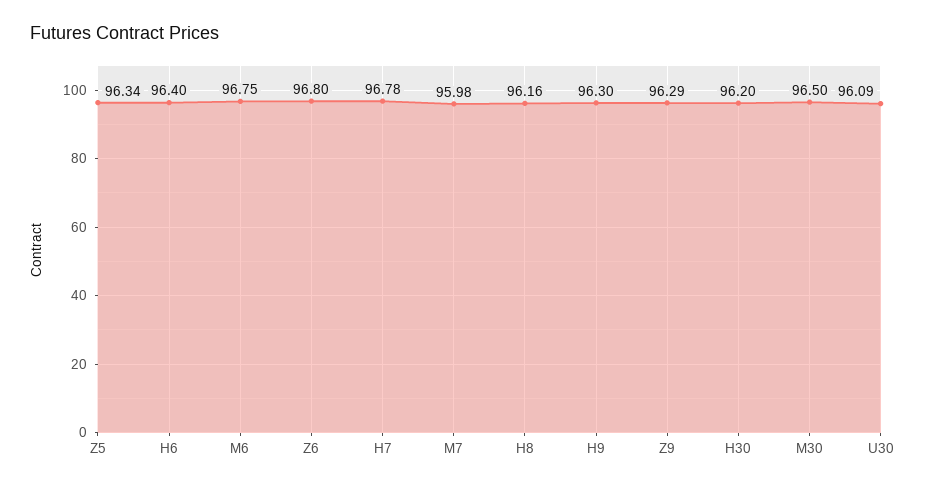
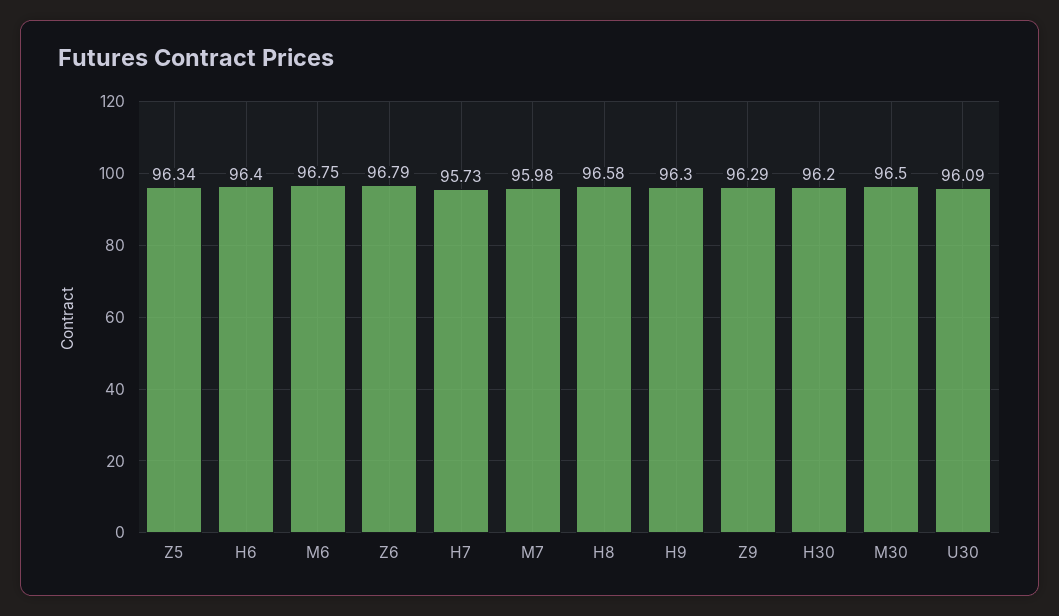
Z6: 96.8 -> 96.79
H7: 96.78 -> 95.73
H8: 96.16 -> 96.58

